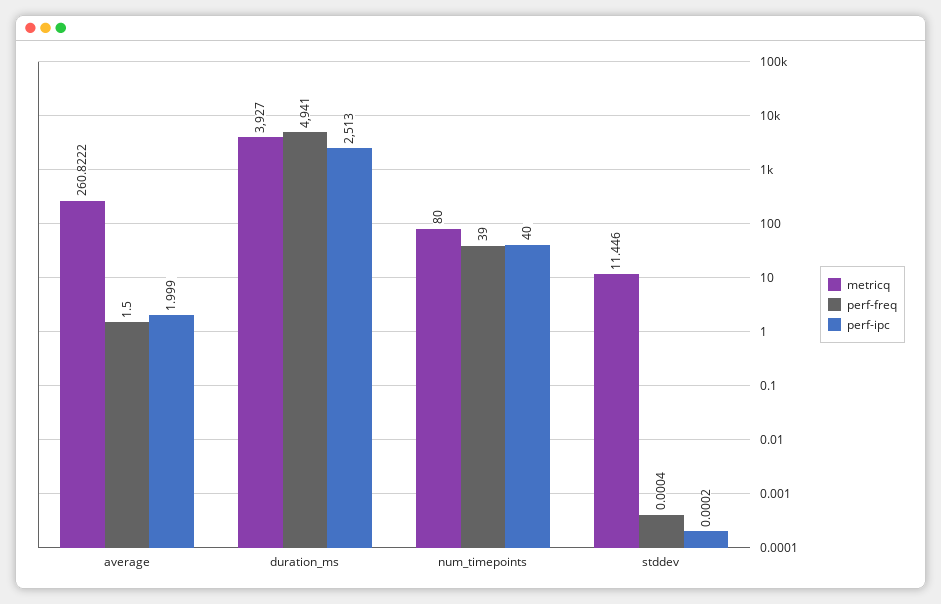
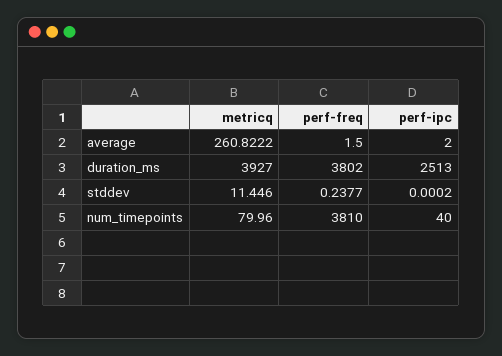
perf-ipc, average: 1.999 -> 2
perf-freq, duration_ms: 4941 -> 3802
metricq, num_timepoints: 80 -> 79.96
perf-freq, num_timepoints: 39 -> 3810
perf-freq, stddev: 0.0004 -> 0.2377

